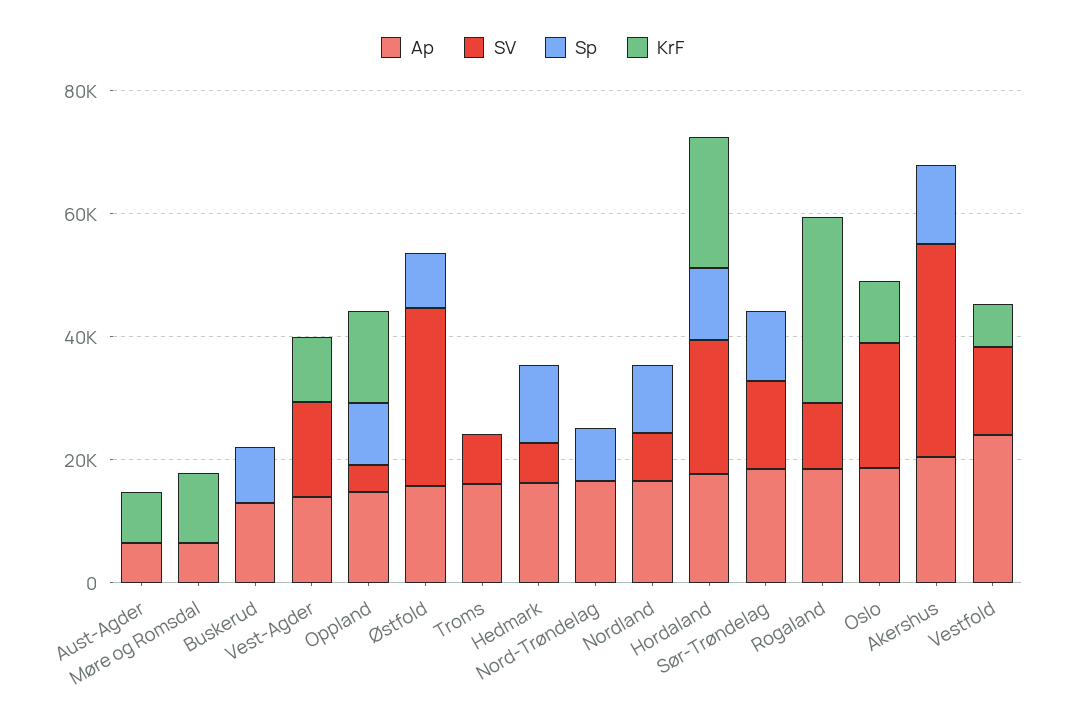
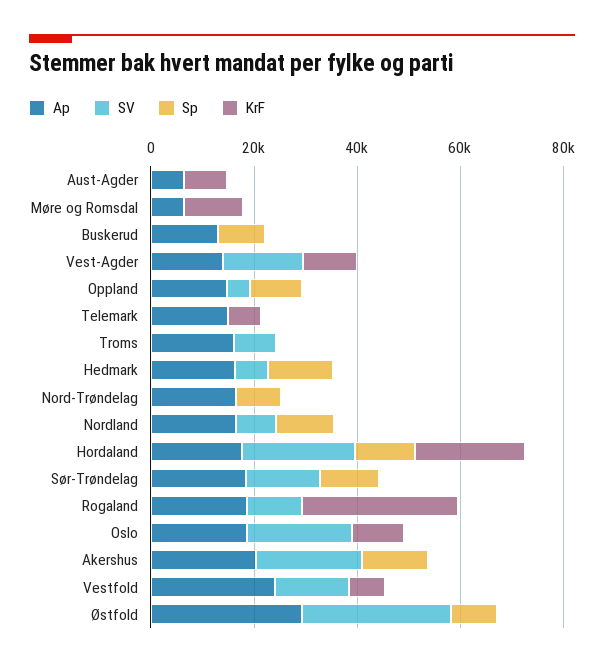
KrF, Oppland: 15000 -> 0
Ap, Østfold: 15000 -> 30000
SV, Akershus: 35000 -> 20000
Ap, Telemark: none -> 15000
SV, Telemark: none -> 0
Sp, Telemark: none -> 0
KrF, Telemark: none -> 5000

